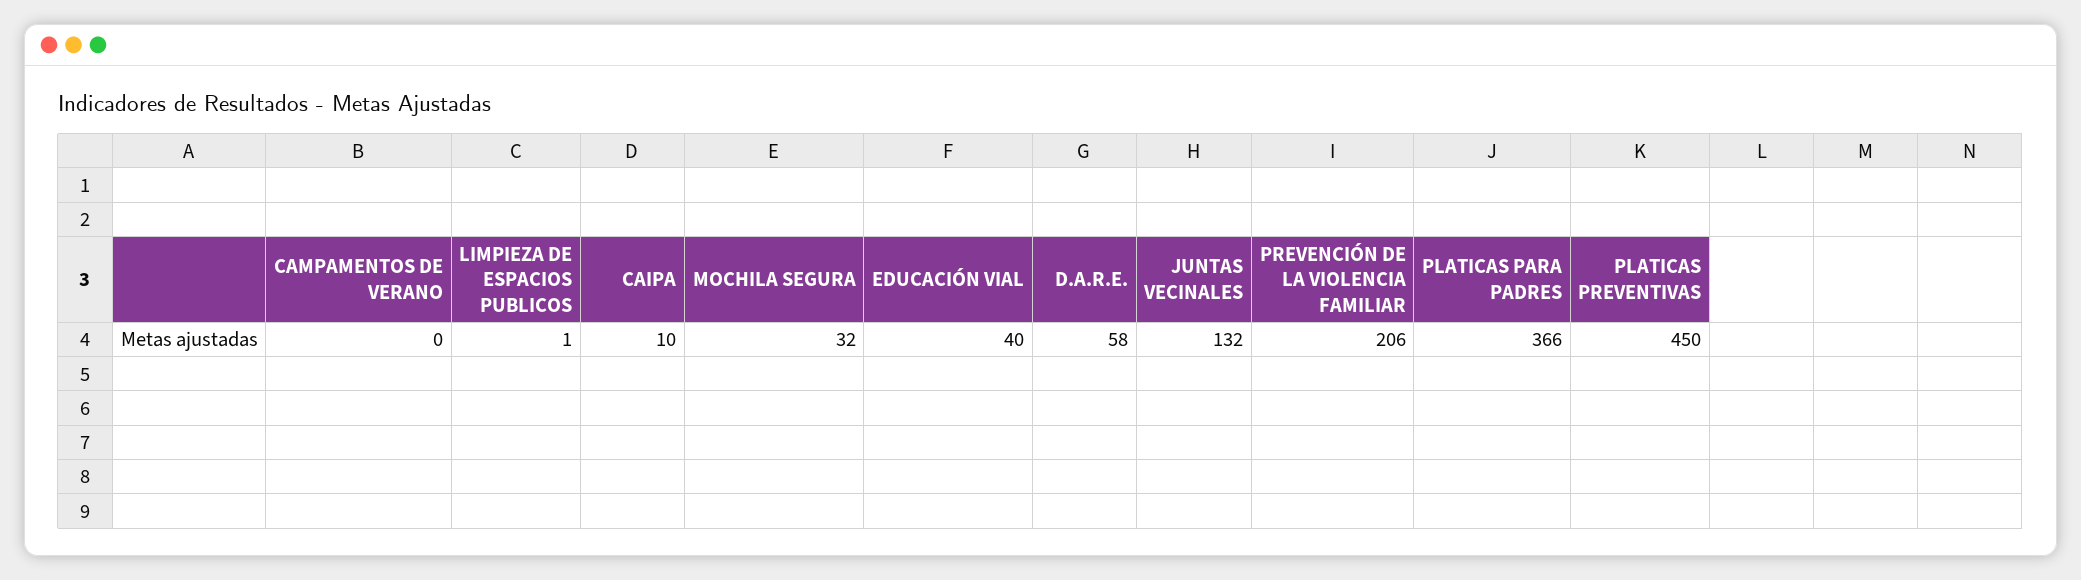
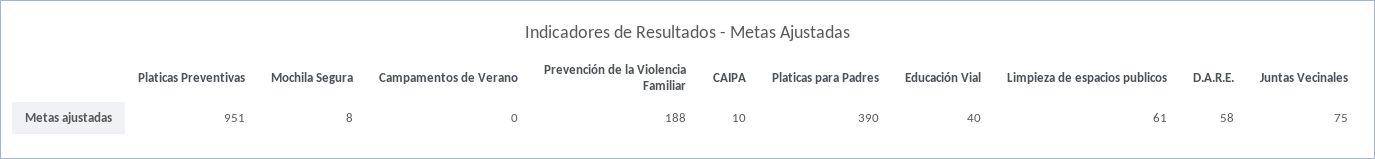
LIMPIEZA DE ESPACIOS PUBLICOS: 1 -> 61
MOCHILA SEGURA: 32 -> 8
JUNTAS VECINALES: 132 -> 75
PREVENCIÓN DE LA VIOLENCIA FAMILIAR: 206 -> 188
PLATICAS PARA PADRES: 366 -> 390
PLATICAS PREVENTIVAS: 450 -> 951

